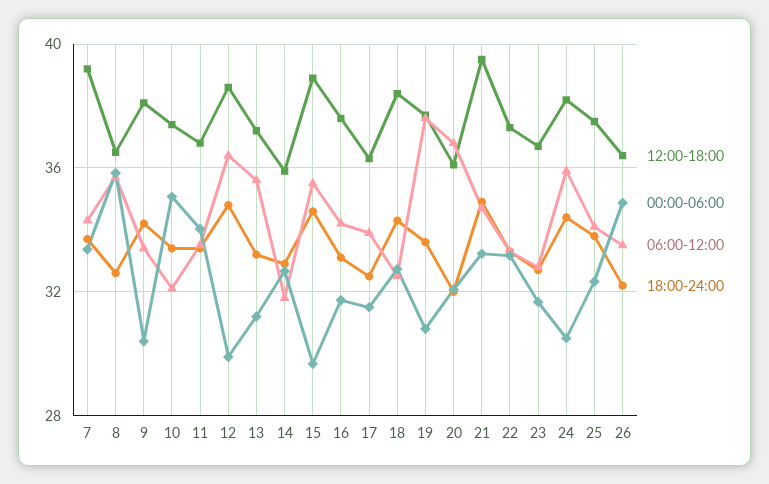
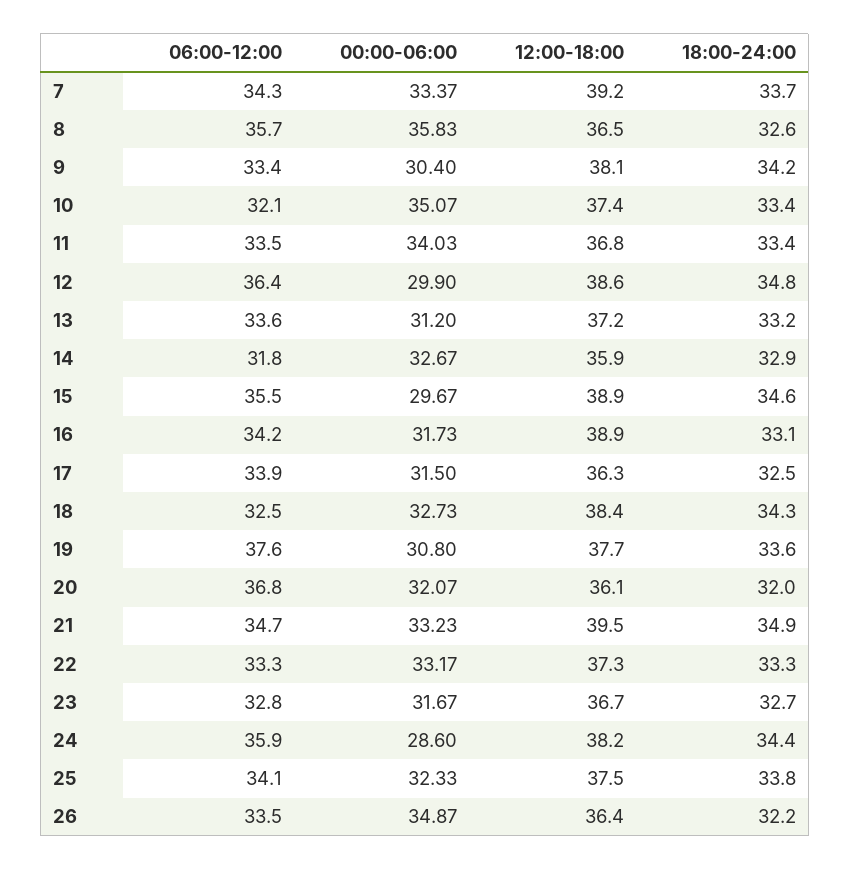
06:00-12:00, 13: 35.5 -> 33.6
12:00-18:00, 16: 37.5 -> 38.9
00:00-06:00, 24: 30.5 -> 28.6

